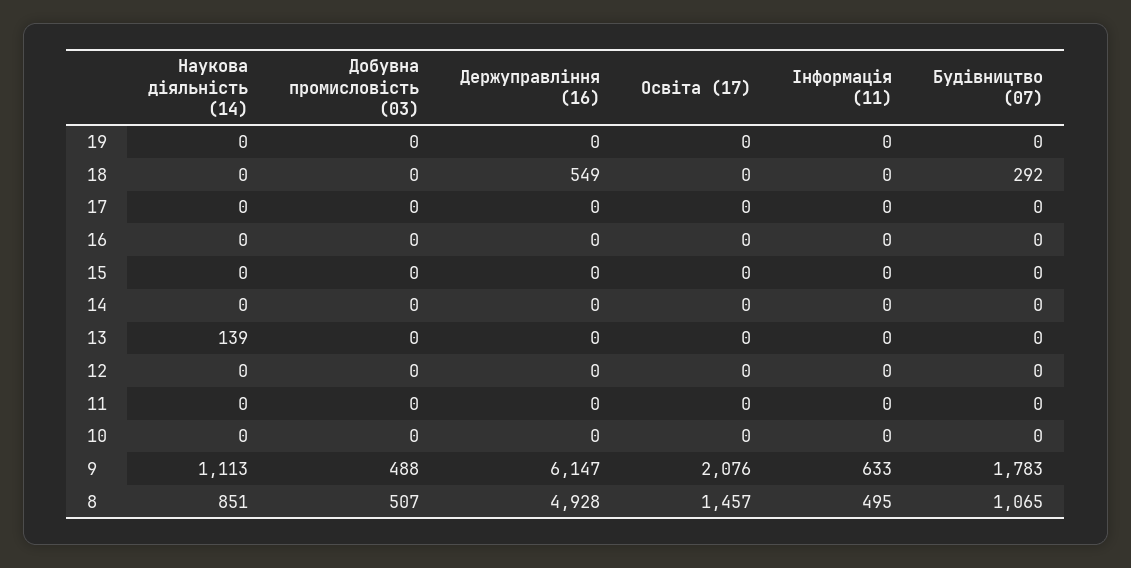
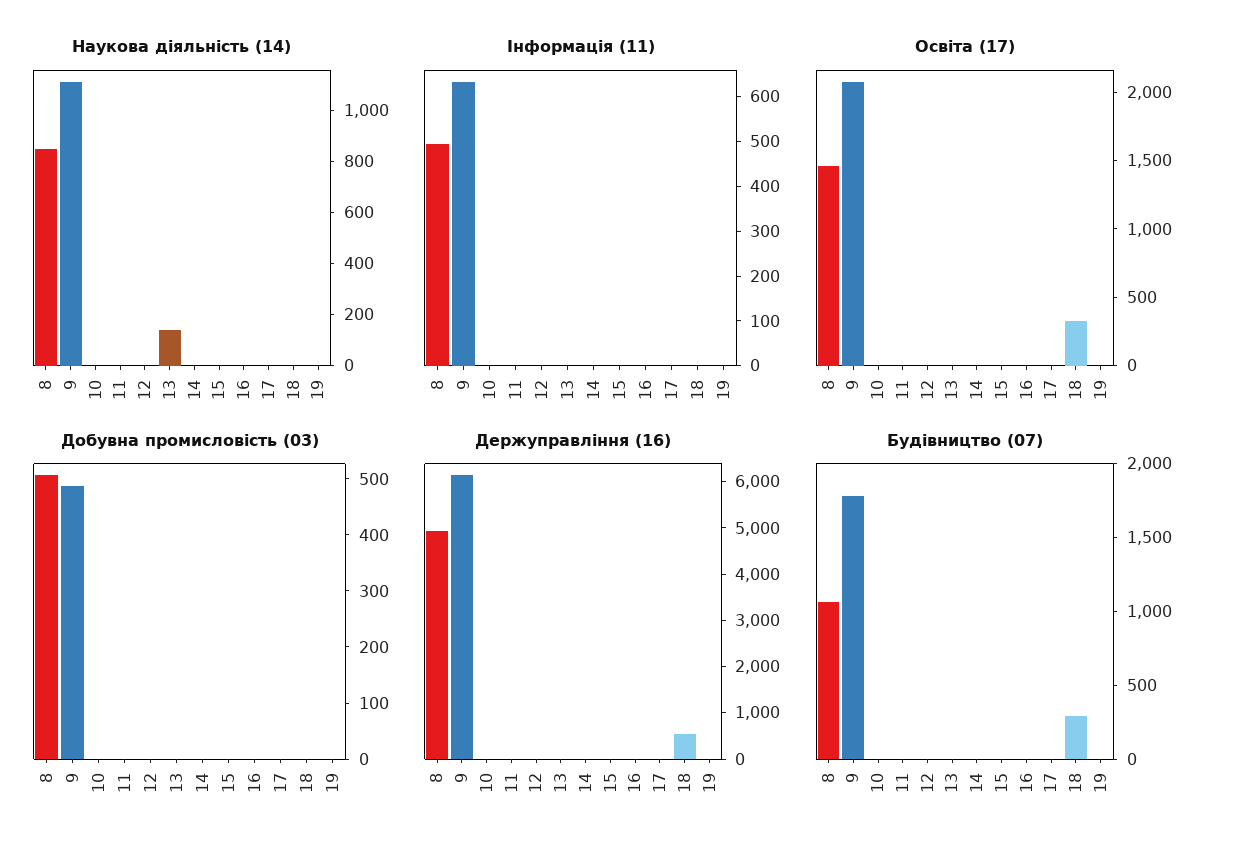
Освіта (17), 18: 0 -> 300

